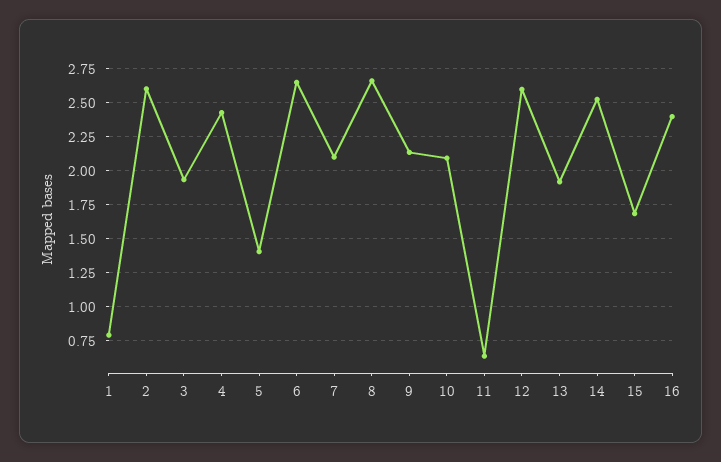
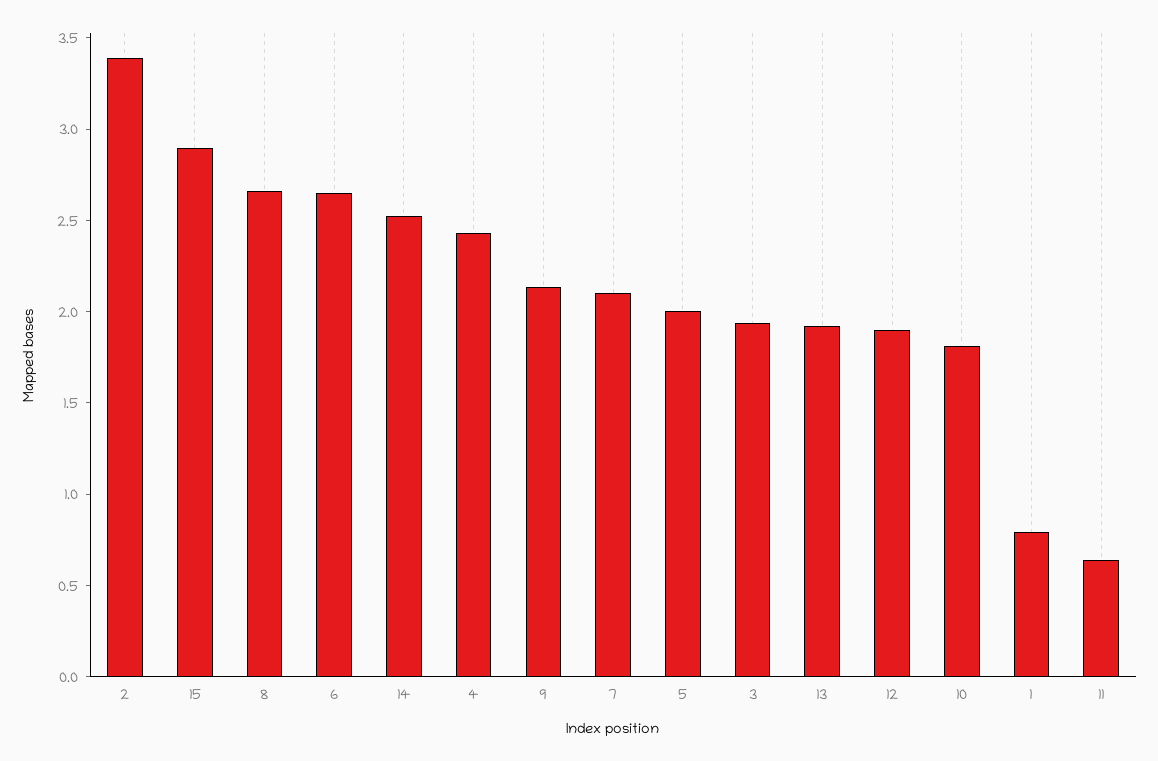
2: 2.6 -> 3.4
5: 1.4 -> 2
10: 2.1 -> 1.8
12: 2.6 -> 1.9
15: 1.7 -> 2.9
16: 2.4 -> none

